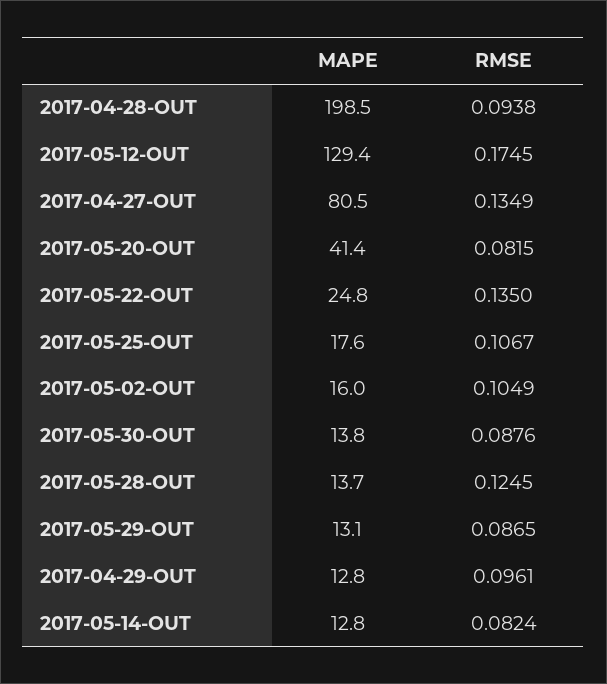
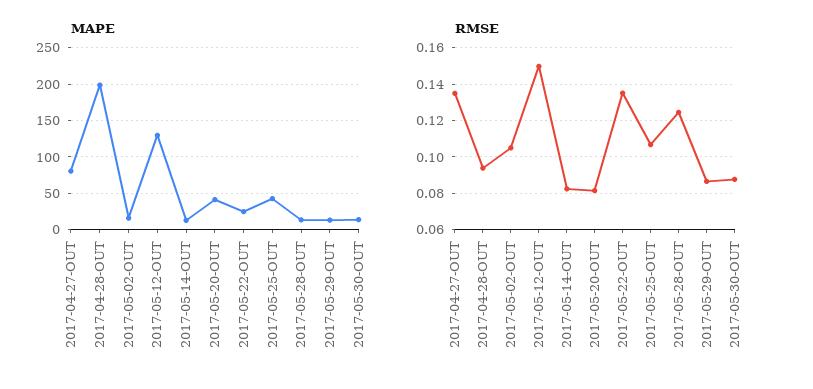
RMSE, 2017-05-12-OUT: 0.1745 -> 0.15
MAPE, 2017-05-25-OUT: 17.6 -> 40
MAPE, 2017-04-29-OUT: 12.8 -> none
RMSE, 2017-04-29-OUT: 0.0961 -> none

